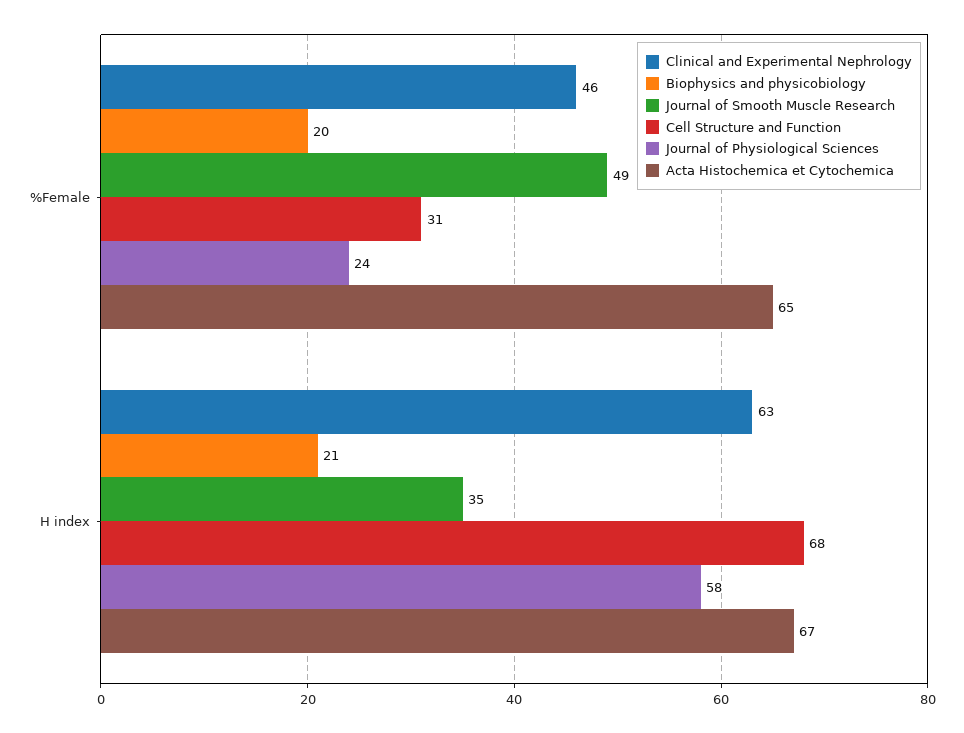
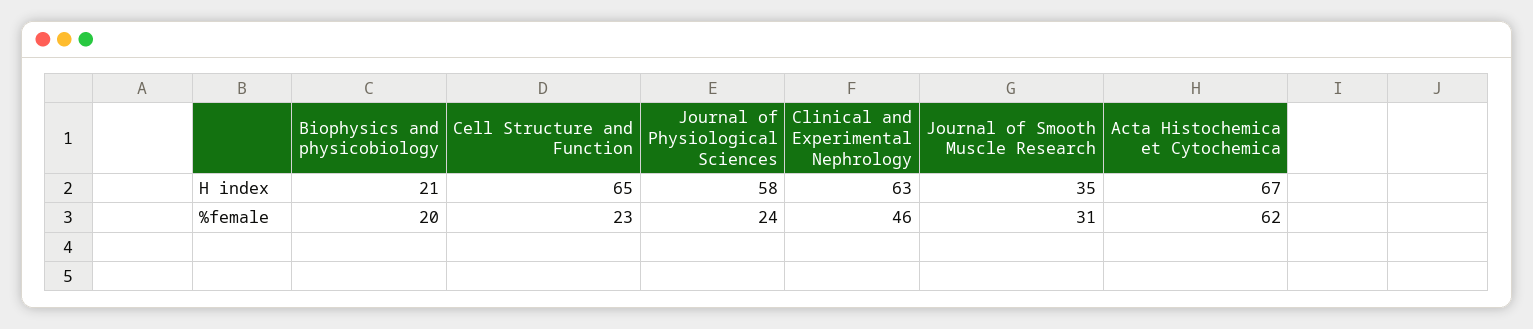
Journal of Smooth Muscle Research, %Female: 49 -> 31
Cell Structure and Function, %Female: 31 -> 23
Acta Histochemica et Cytochemica, %Female: 65 -> 62
Cell Structure and Function, H index: 68 -> 65

